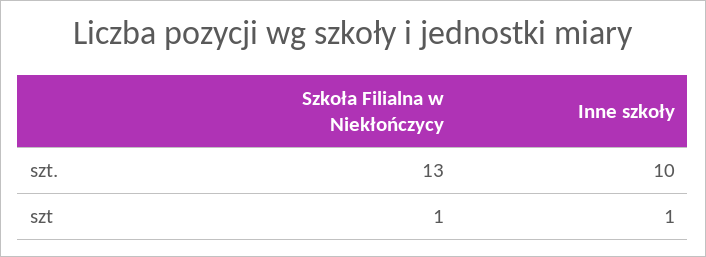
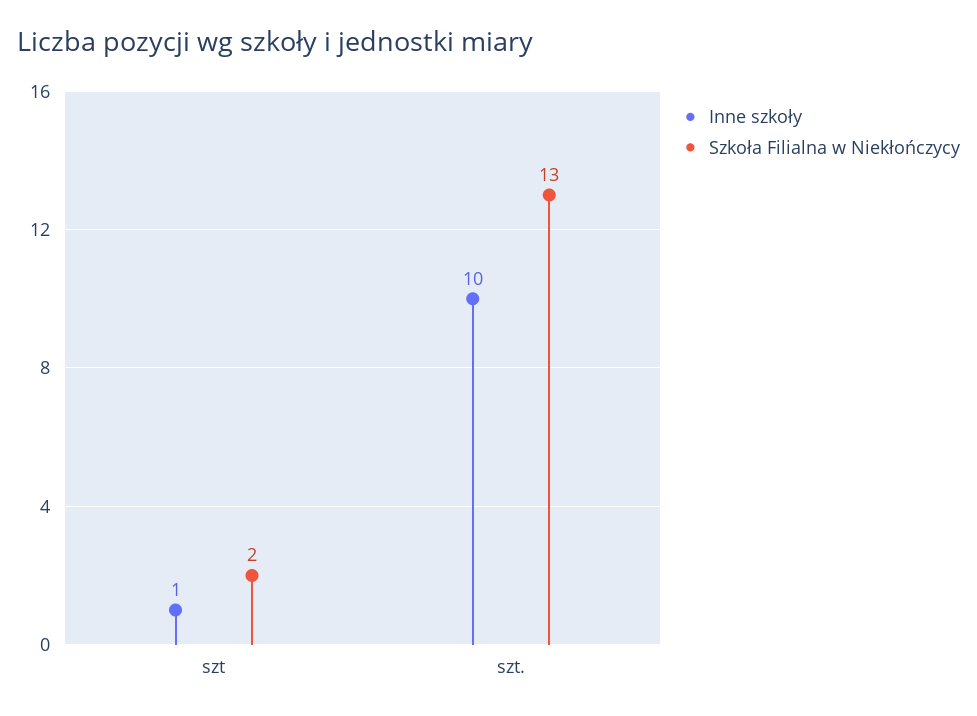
Szkoła Filialna w Niekłończycy, szt: 1 -> 2

